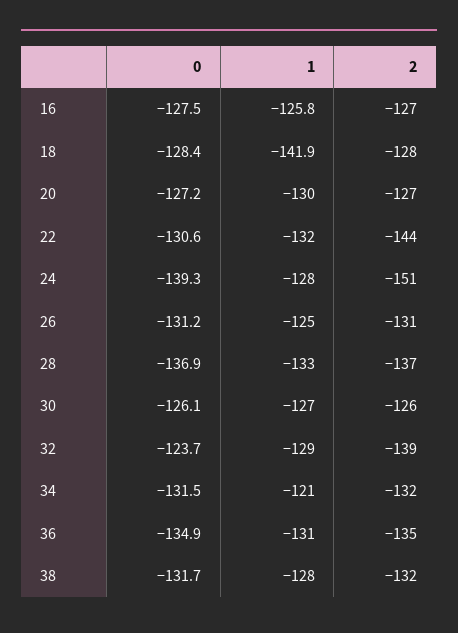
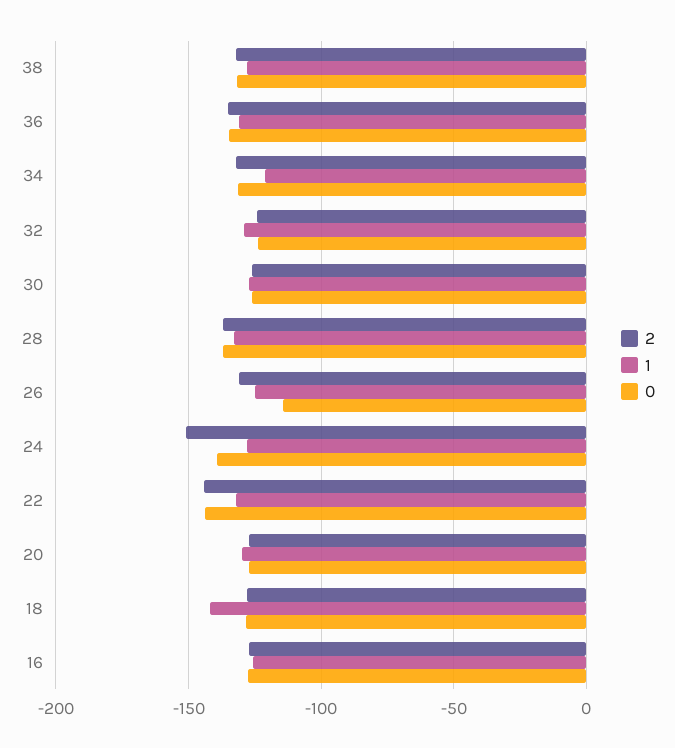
0, 22: -130.6 -> -145
0, 26: -131.2 -> -115
2, 32: -139 -> -125

